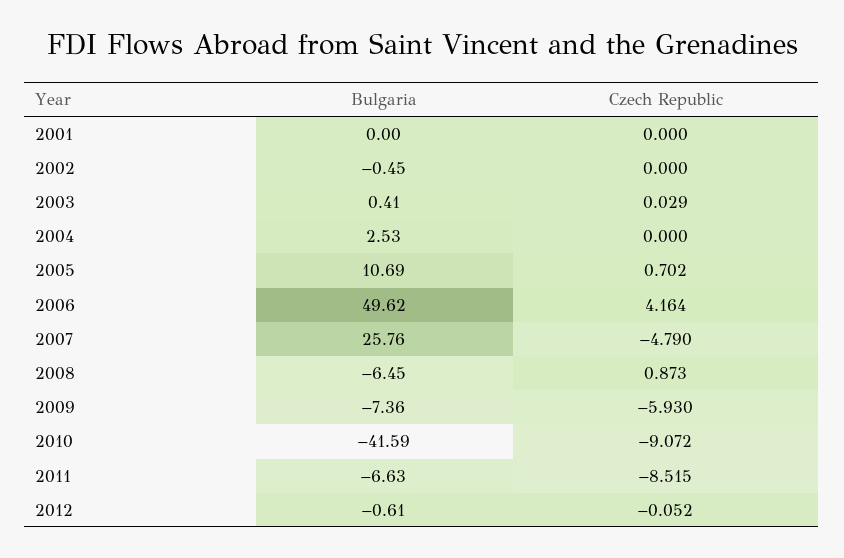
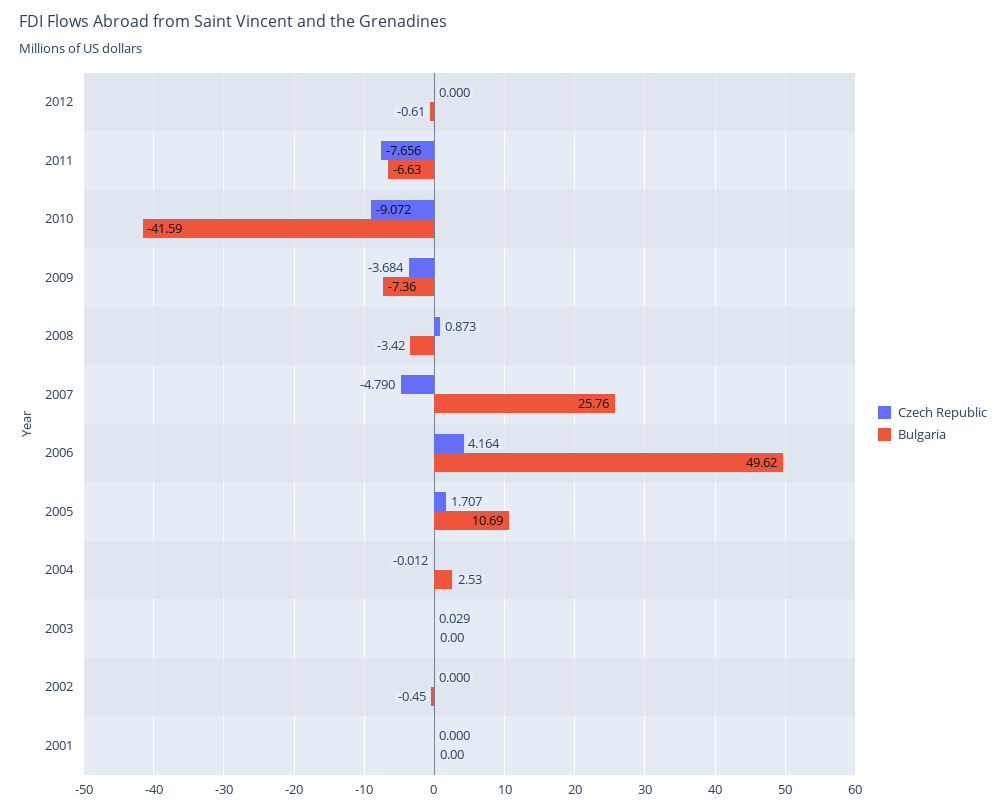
Bulgaria, 2003: 0.41 -> 0
Czech Republic, 2004: 0 -> -0.012
Czech Republic, 2005: 0.702 -> 1.707
Bulgaria, 2008: -6.45 -> -3.42
Czech Republic, 2009: -5.93 -> -3.684
Czech Republic, 2011: -8.515 -> -7.656
Czech Republic, 2012: -0.052 -> 0

